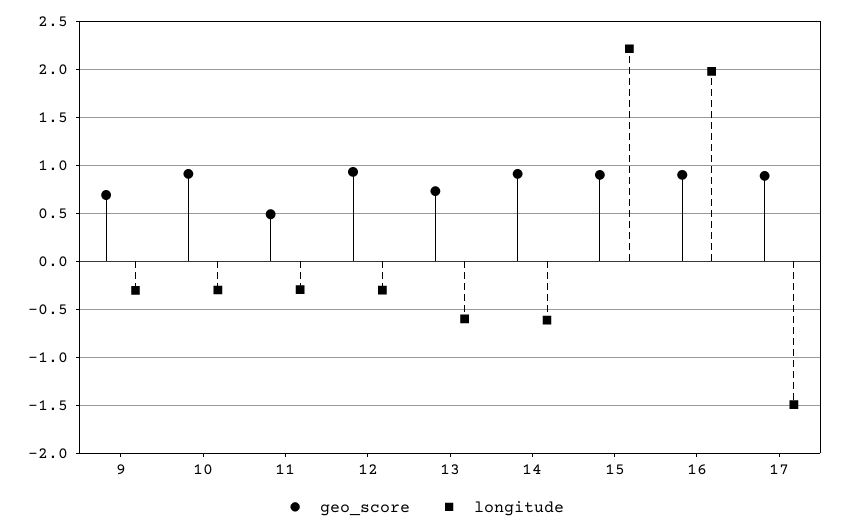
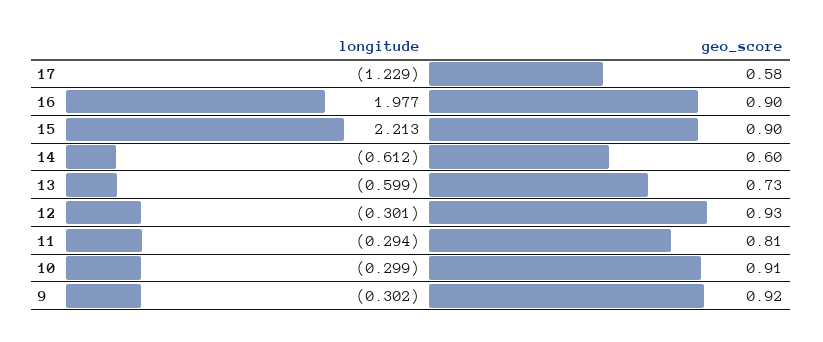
geo_score, 9: 0.7 -> 0.92
geo_score, 11: 0.5 -> 0.81
geo_score, 14: 0.9 -> 0.6
geo_score, 17: 0.9 -> 0.58
longitude, 17: -1.5 -> -1.229

